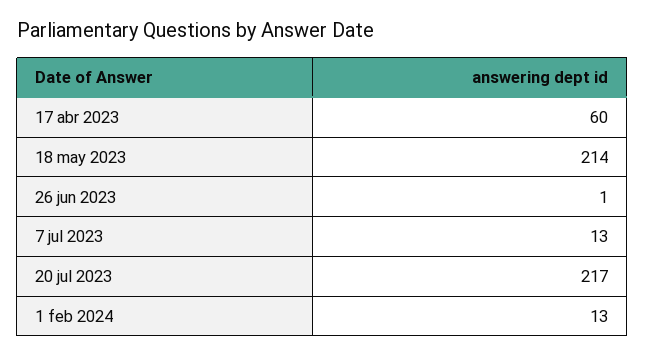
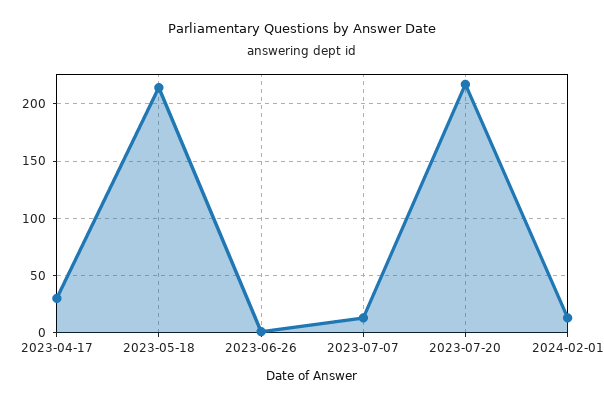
17 abr 2023: 60 -> 30

